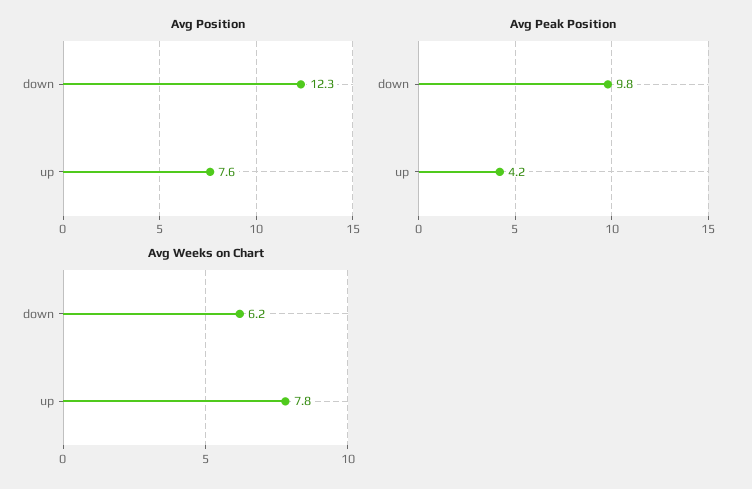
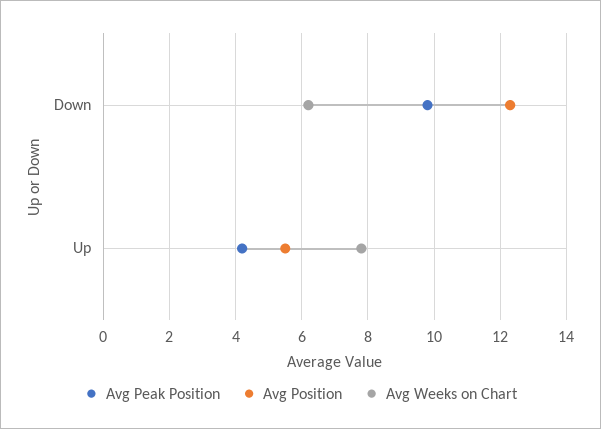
Avg Position, up: 7.6 -> 5.5

